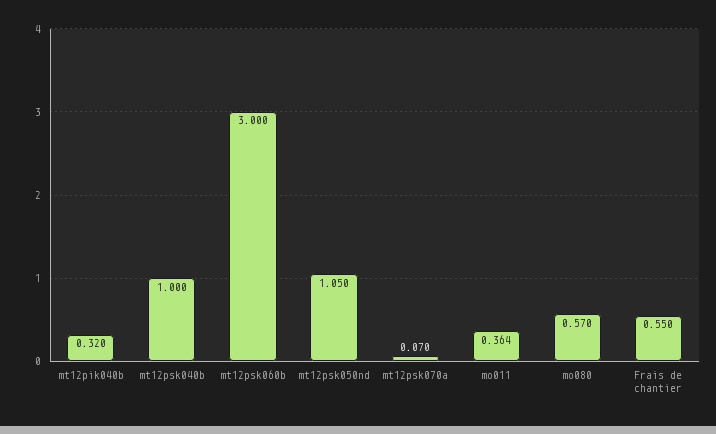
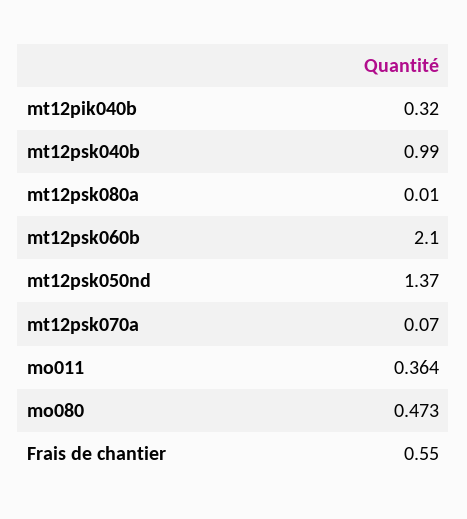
mt12psk040b: 1 -> 0.99
mt12psk060b: 3 -> 2.1
mt12psk050nd: 1.05 -> 1.37
mo080: 0.57 -> 0.473
mt12psk080a: none -> 0.01

